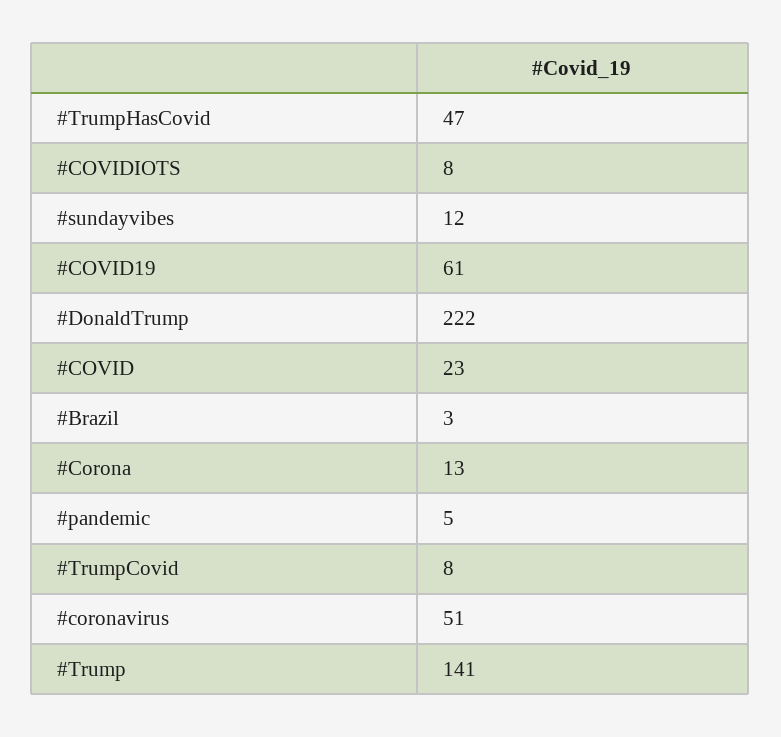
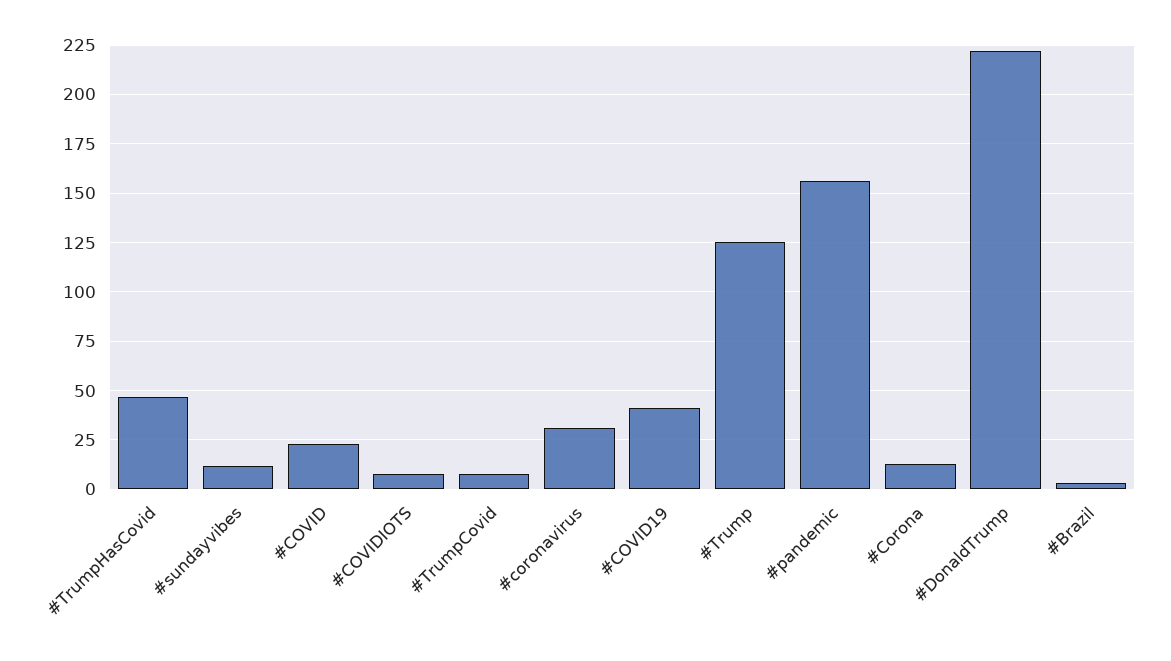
#COVID19: 61 -> 40
#pandemic: 5 -> 155
#coronavirus: 51 -> 30
#Trump: 141 -> 125

